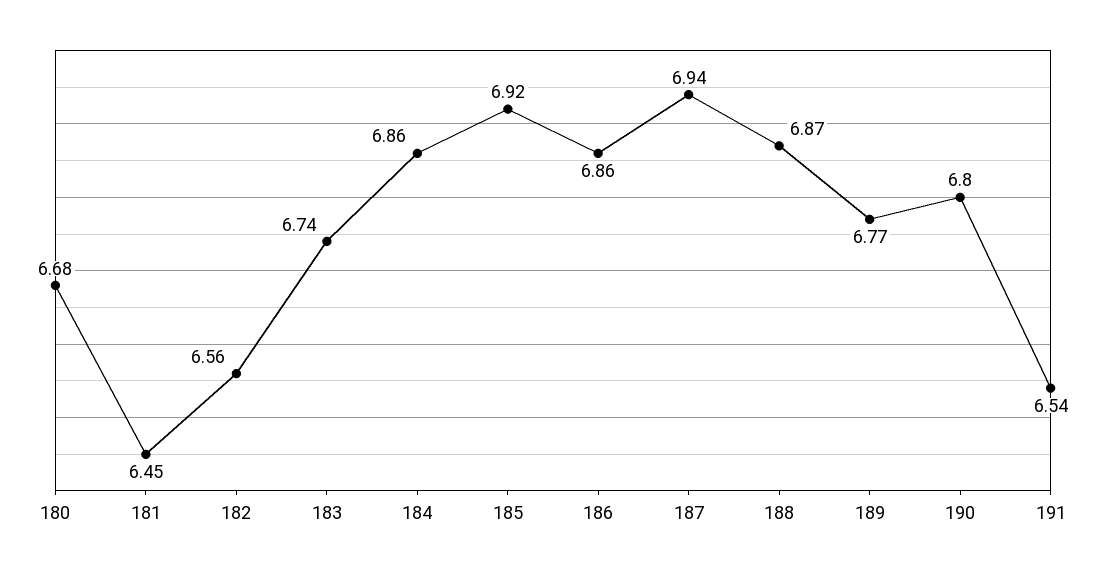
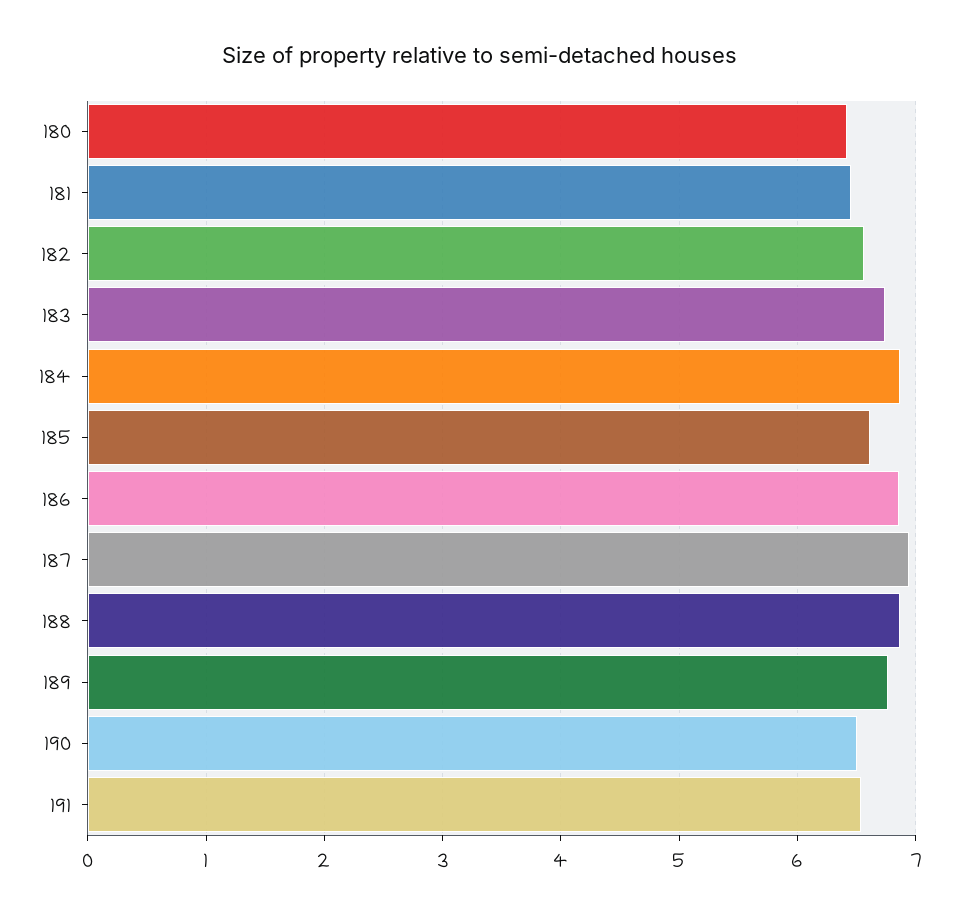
180: 6.68 -> 6.4
185: 6.92 -> 6.6
190: 6.8 -> 6.5

